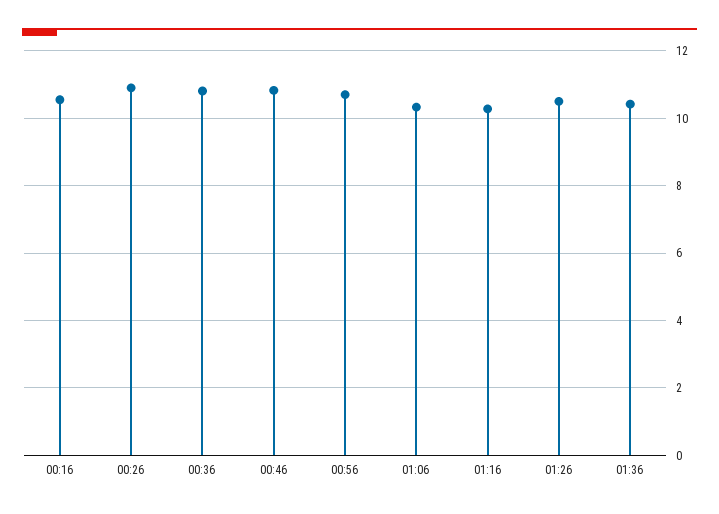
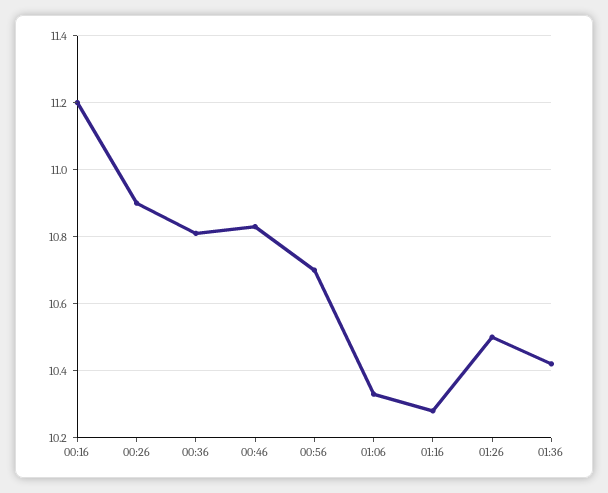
00:16: 10.6 -> 11.2

